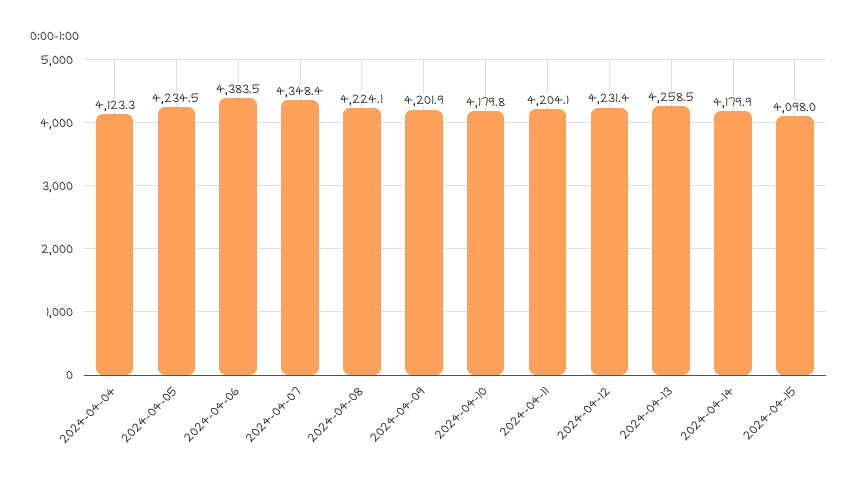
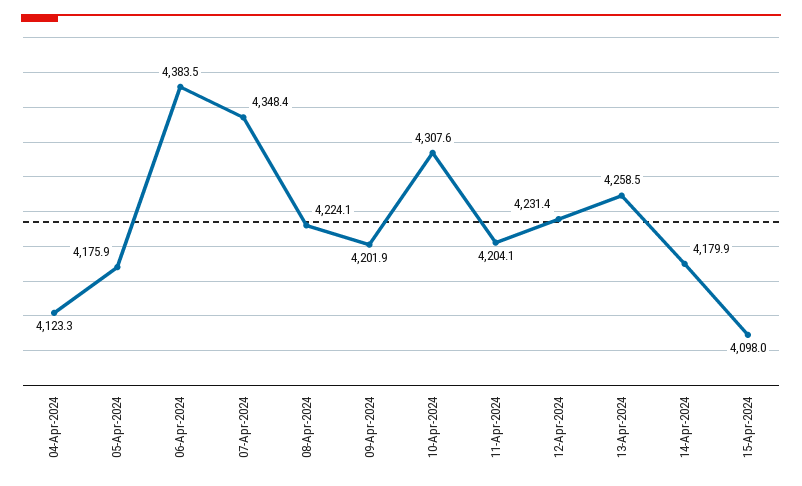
2024-04-05: 4234.5 -> 4175.9
2024-04-10: 4179.8 -> 4307.6

